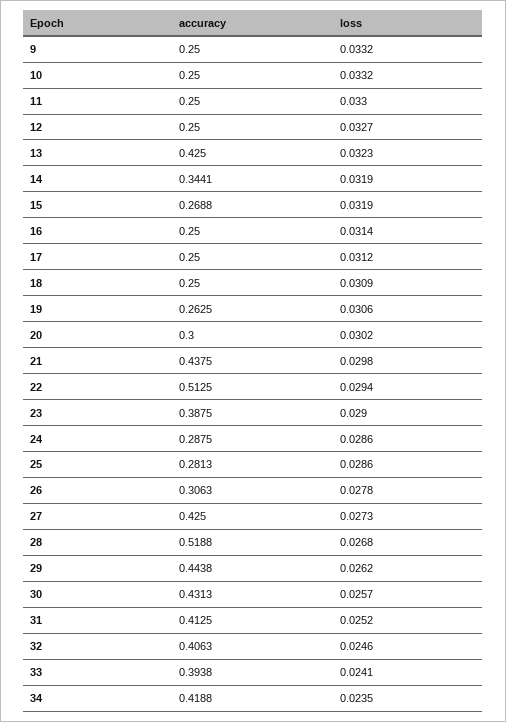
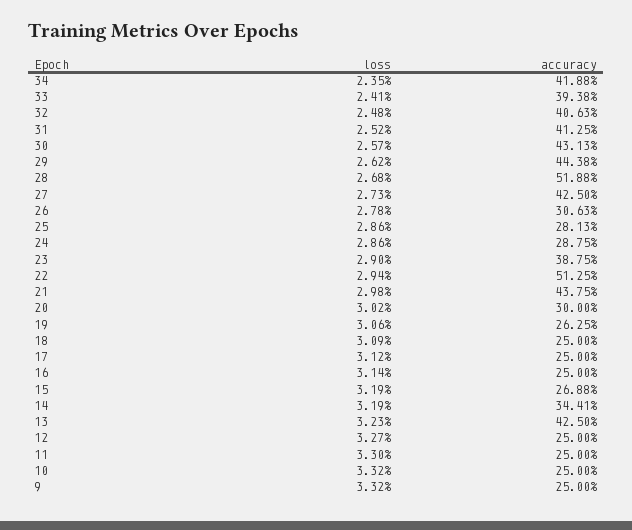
loss, 32: 0.0246 -> 0.0248

